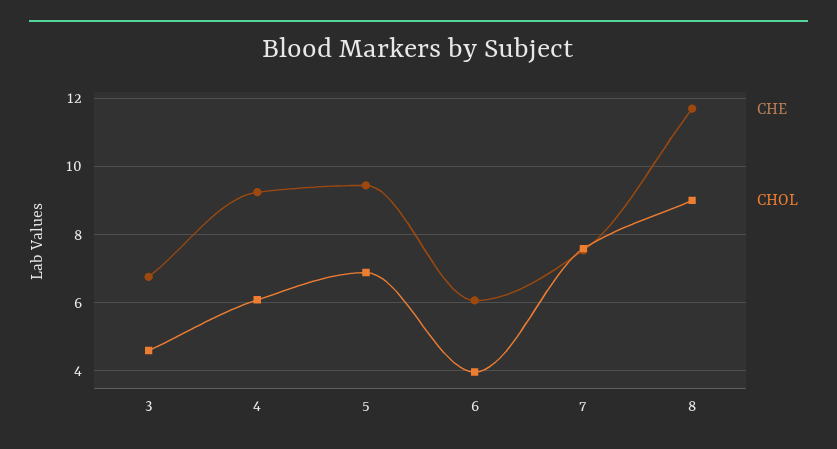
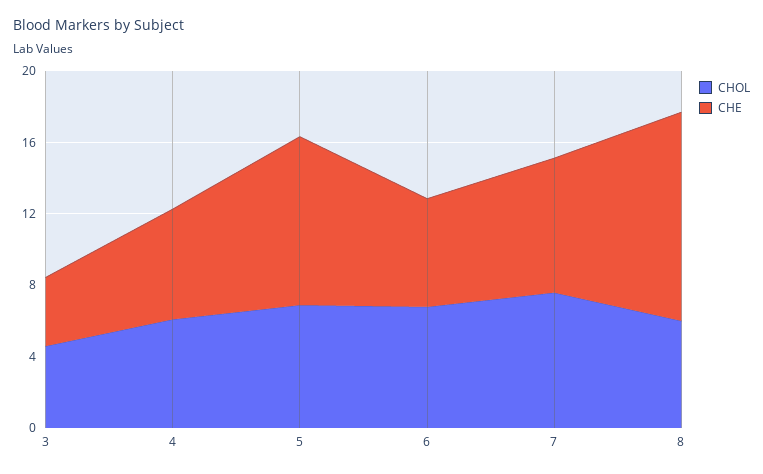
CHE, 3: 6.8 -> 4
CHE, 4: 9.2 -> 6
CHOL, 6: 4 -> 7
CHOL, 8: 9 -> 6

